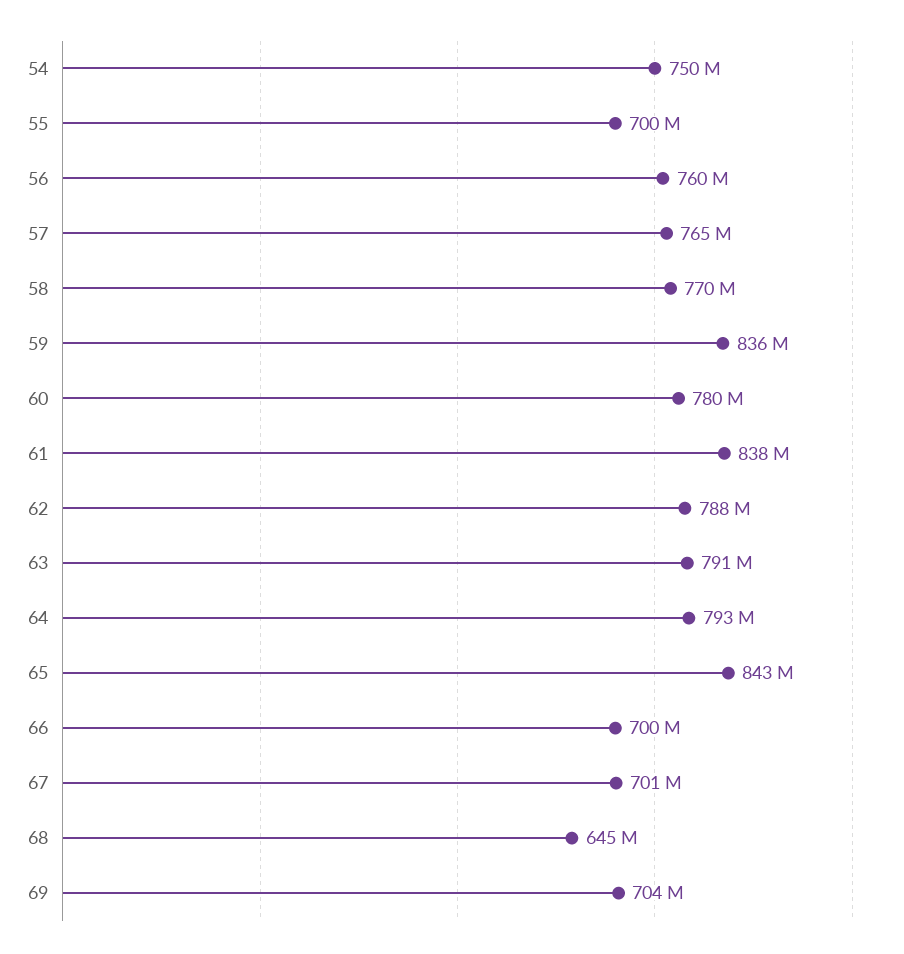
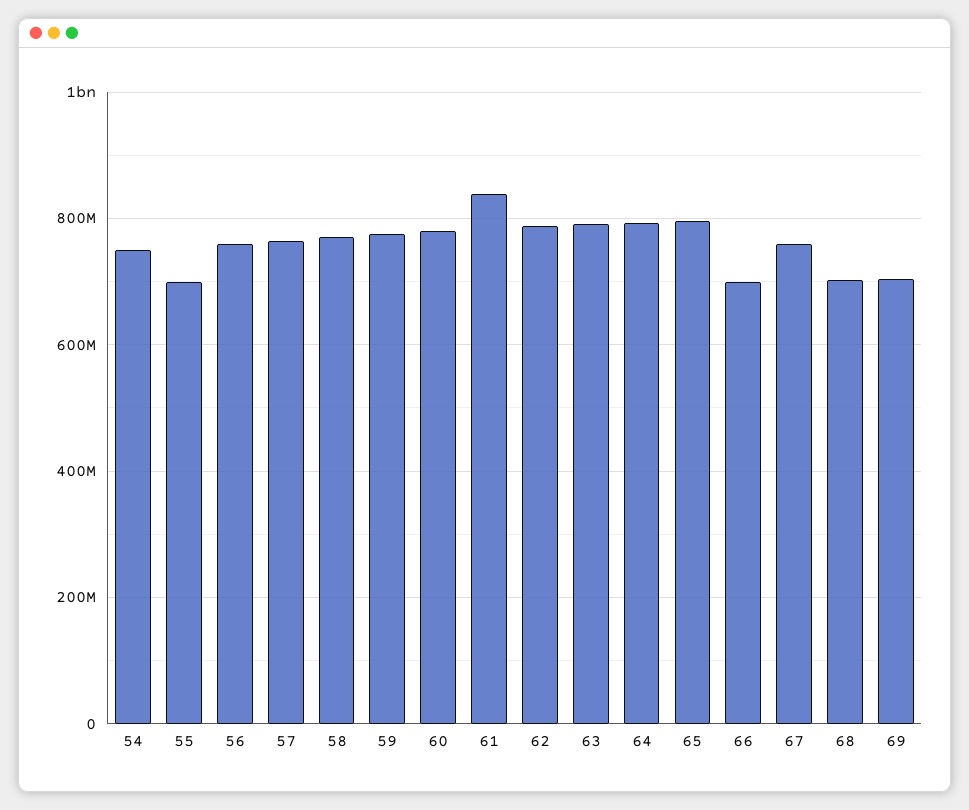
59: 836000000 -> 780000000
65: 843000000 -> 800000000
67: 701000000 -> 760000000
68: 645000000 -> 700000000

